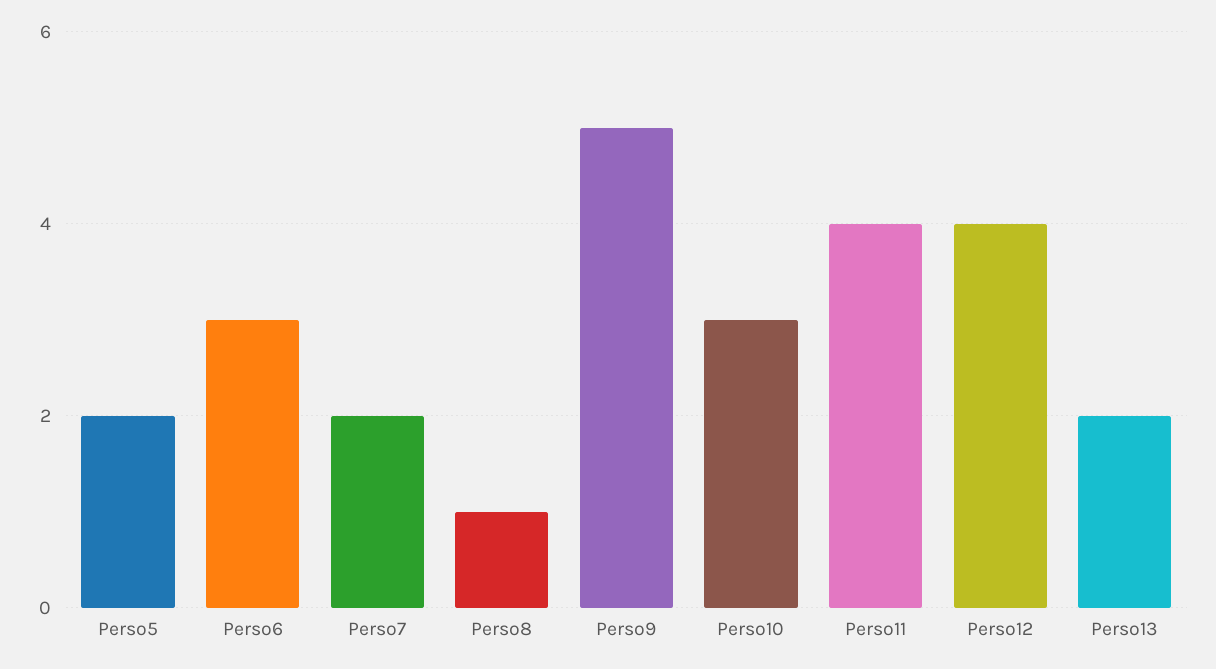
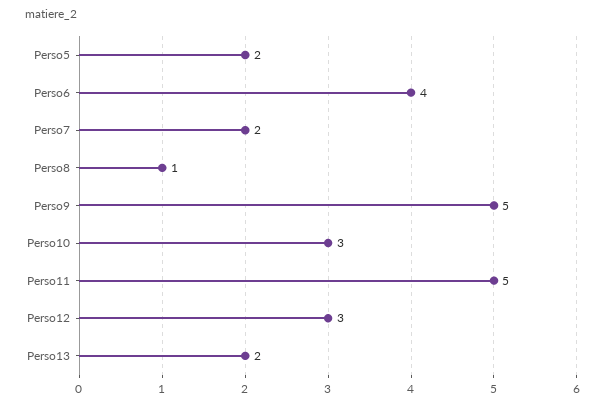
Perso6: 3 -> 4
Perso11: 4 -> 5
Perso12: 4 -> 3

